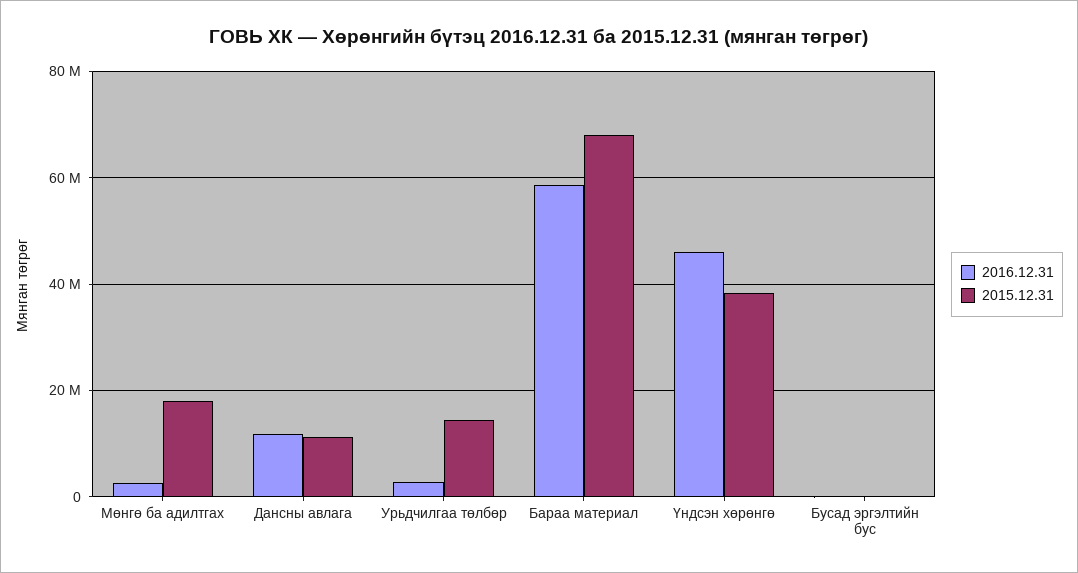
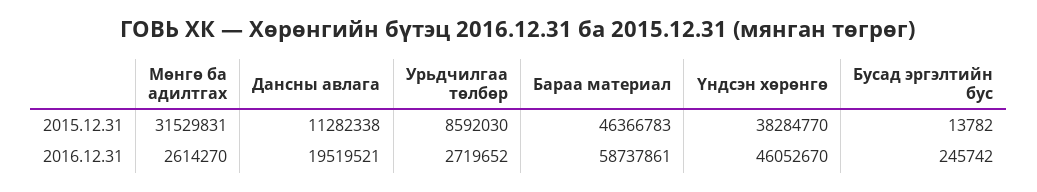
2015.12.31, Мөнгө ба адилтгах: 18000000 -> 31529831
2016.12.31, Дансны авлага: 12000000 -> 19519521
2015.12.31, Урьдчилгаа төлбөр: 14000000 -> 8592030
2015.12.31, Бараа материал: 68000000 -> 46366783

